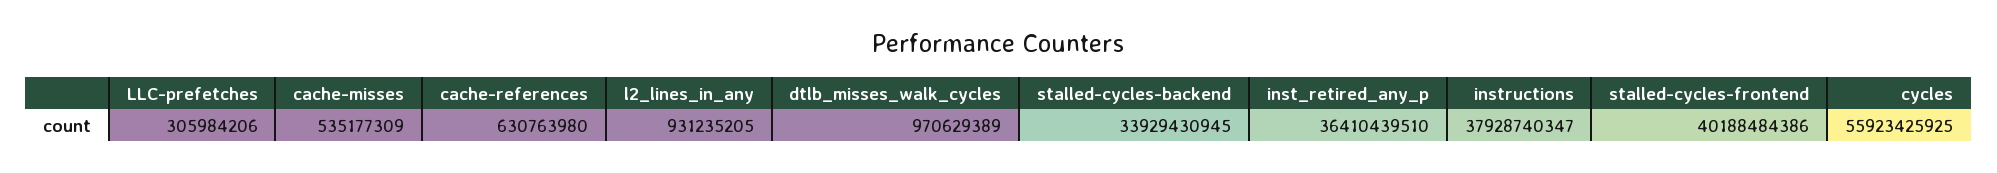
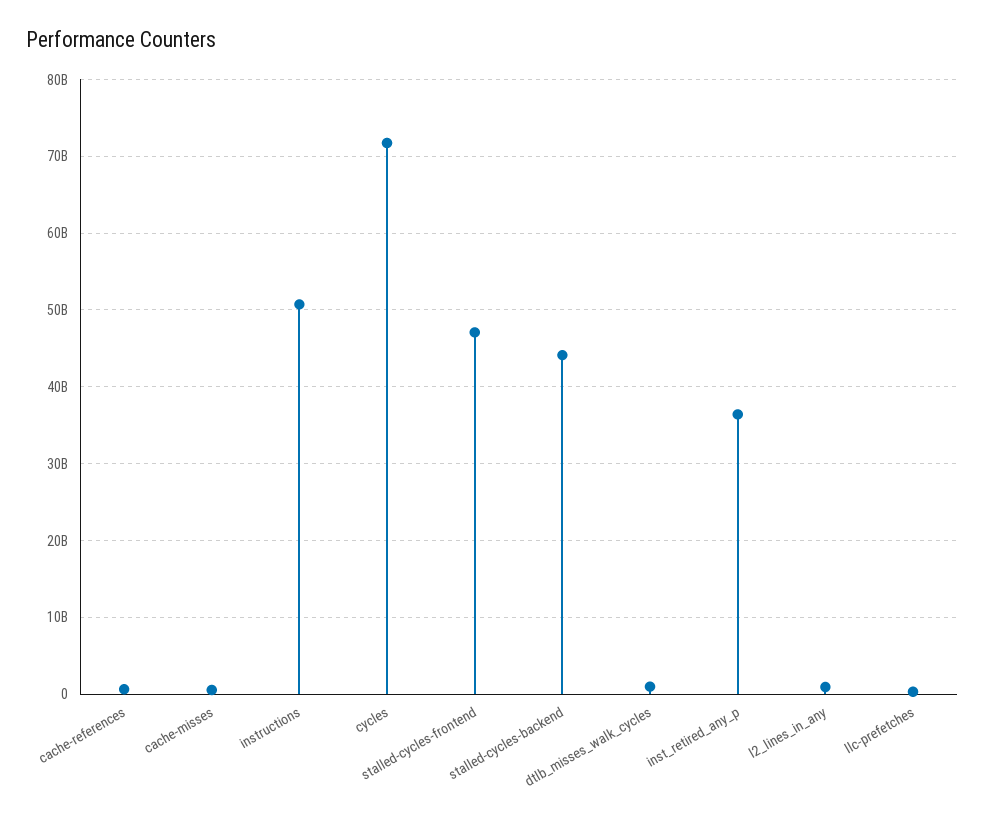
stalled-cycles-backend: 33929430945 -> 44000000000
instructions: 37928740347 -> 51000000000
stalled-cycles-frontend: 40188484386 -> 47000000000
cycles: 55923425925 -> 72000000000

